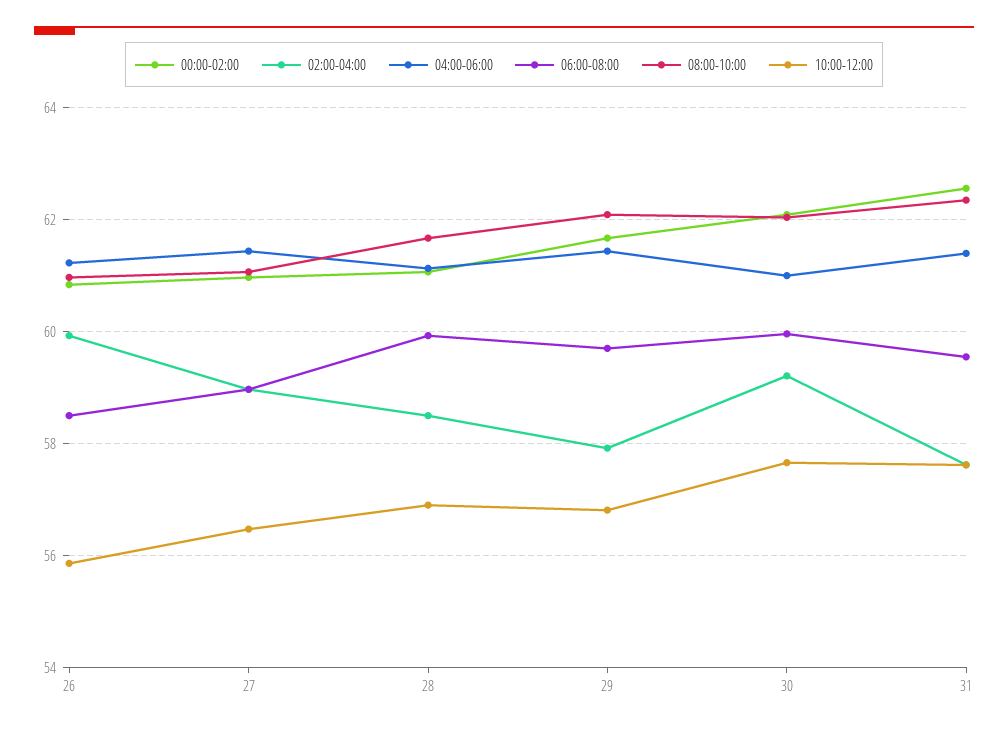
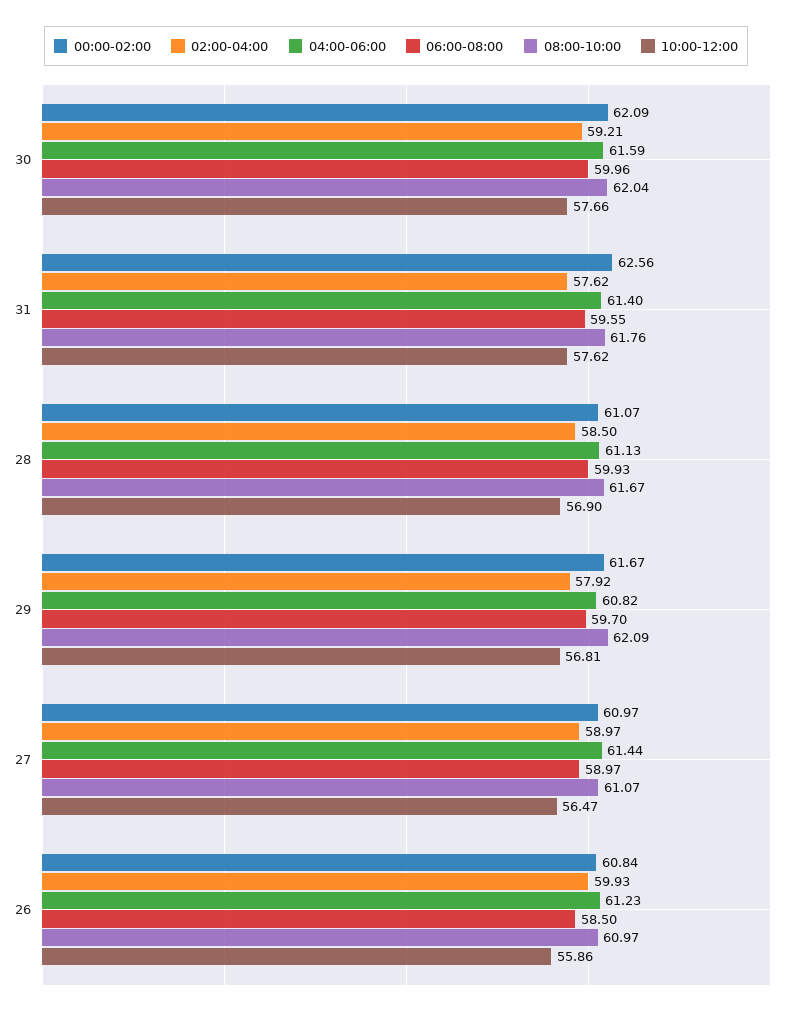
04:00-06:00, 29: 61.4 -> 60.82
04:00-06:00, 30: 61 -> 61.59
08:00-10:00, 31: 62.4 -> 61.76

